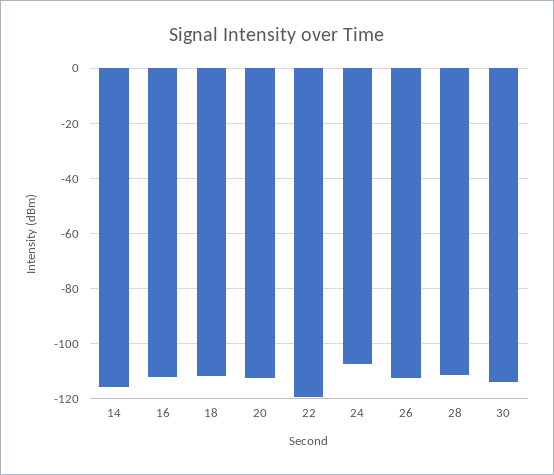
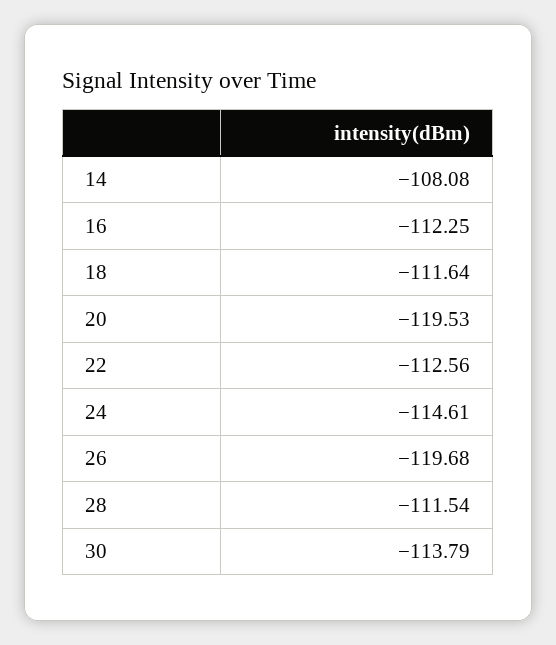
14: -115 -> -108.08
20: -112.5 -> -119.53
22: -120 -> -112.56
24: -107.5 -> -114.61
26: -112.5 -> -119.68

